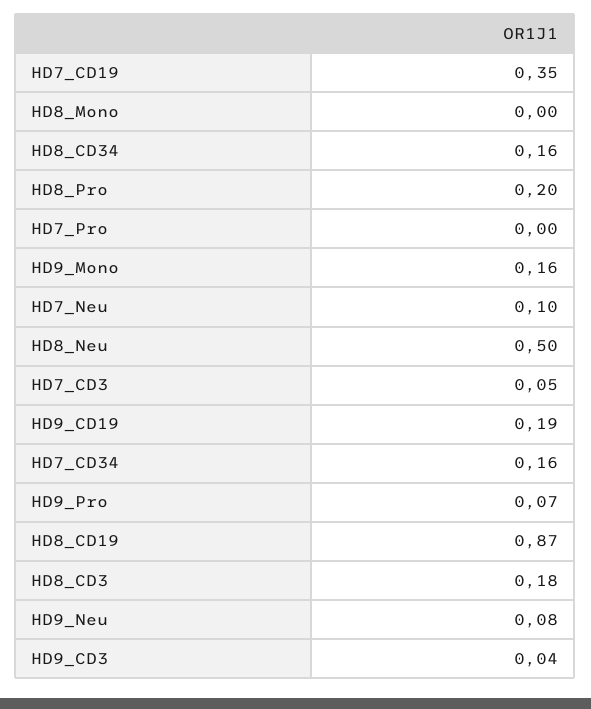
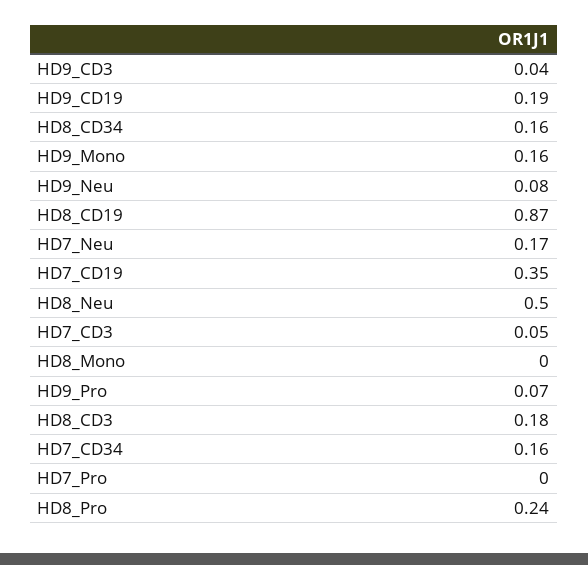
HD8_Pro: 0.2 -> 0.24
HD7_Neu: 0.1 -> 0.17

